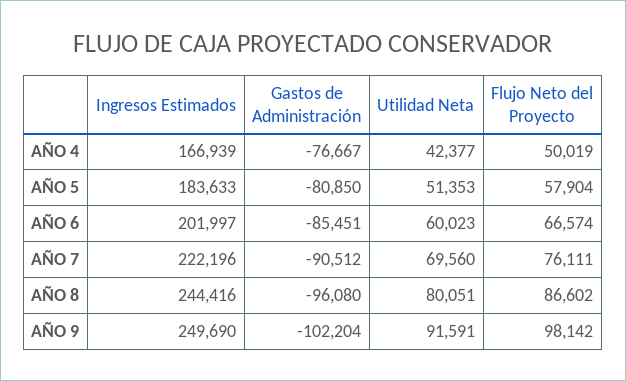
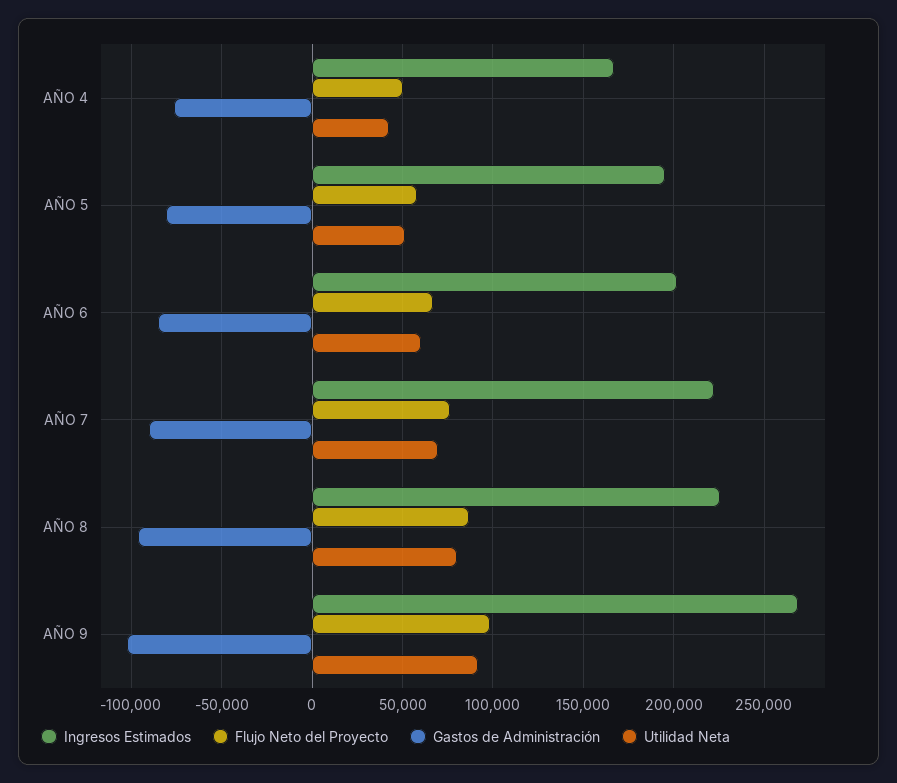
Ingresos Estimados, AÑO 5: 183633 -> 195000
Ingresos Estimados, AÑO 8: 244416 -> 225000
Ingresos Estimados, AÑO 9: 249690 -> 270000

